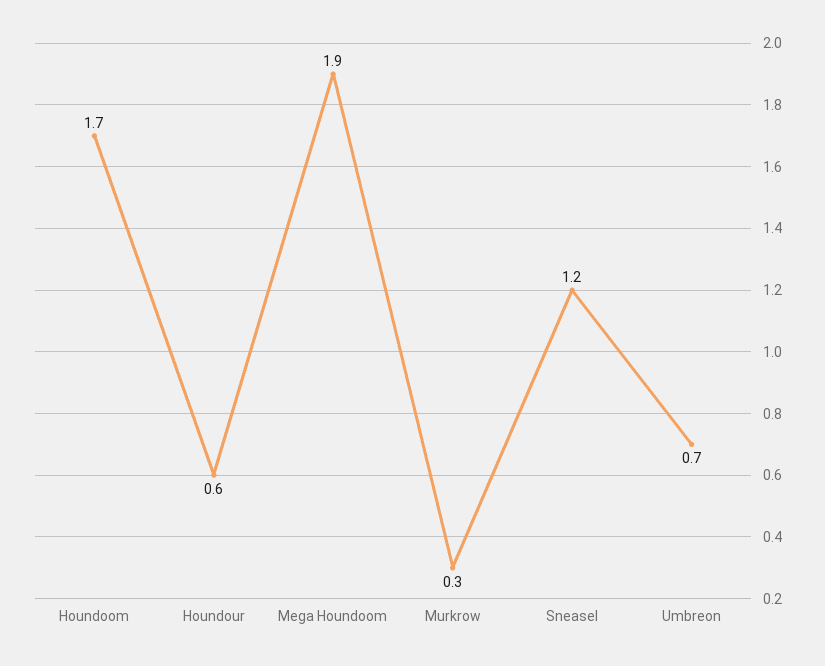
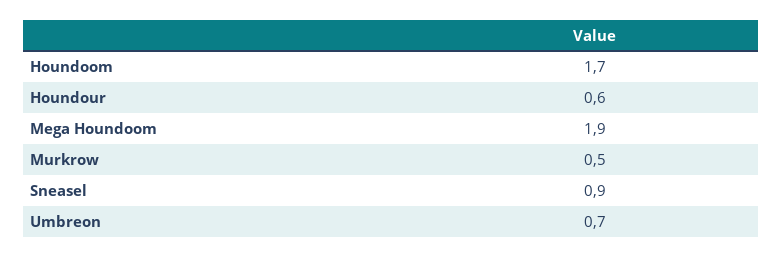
Murkrow: 0.3 -> 0.5
Sneasel: 1.2 -> 0.9

